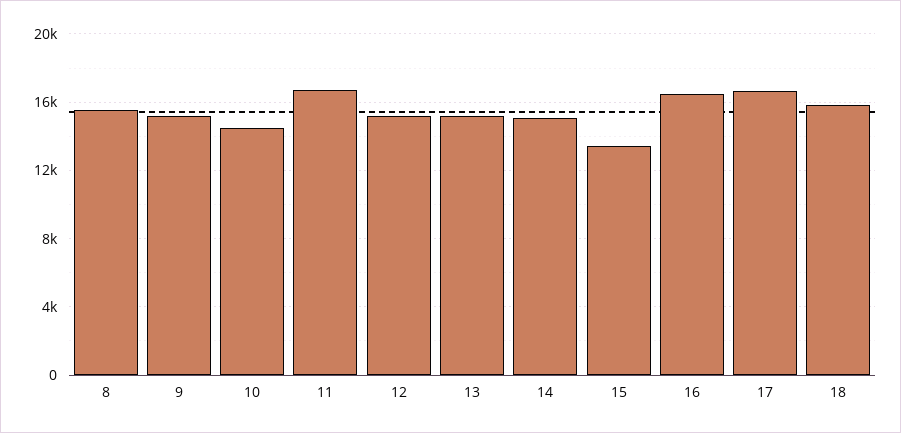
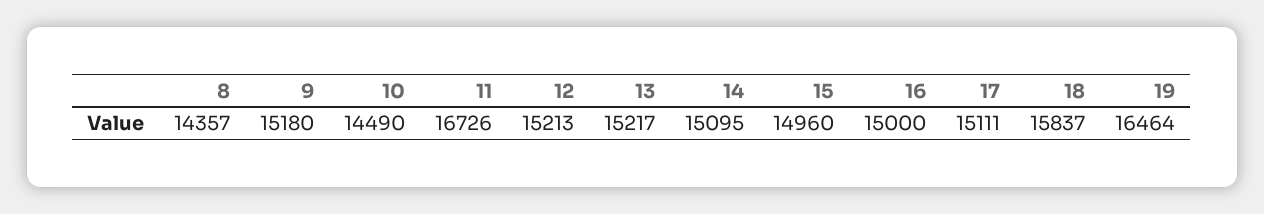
8: 15500 -> 14357
15: 13500 -> 14960
16: 16500 -> 15000
17: 16500 -> 15111
19: none -> 16464

